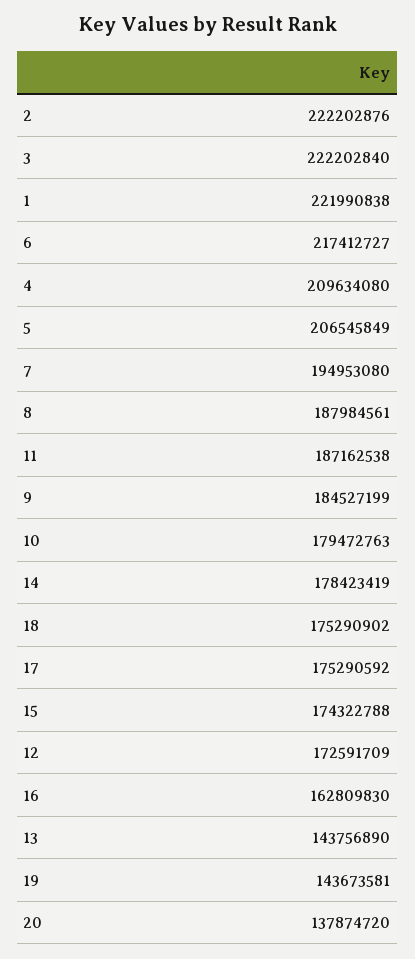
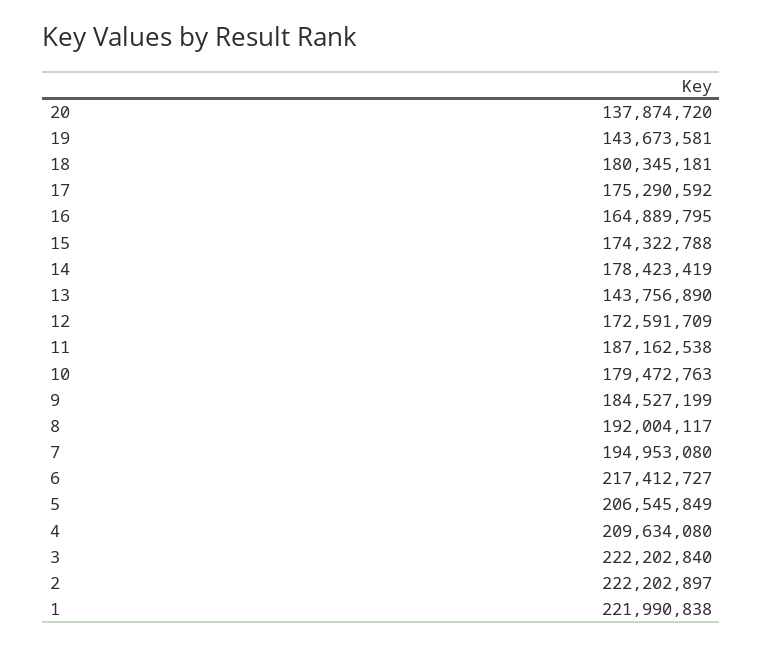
2: 222202876 -> 222202897
8: 187984561 -> 192004117
18: 175290902 -> 180345181
16: 162809830 -> 164889795

